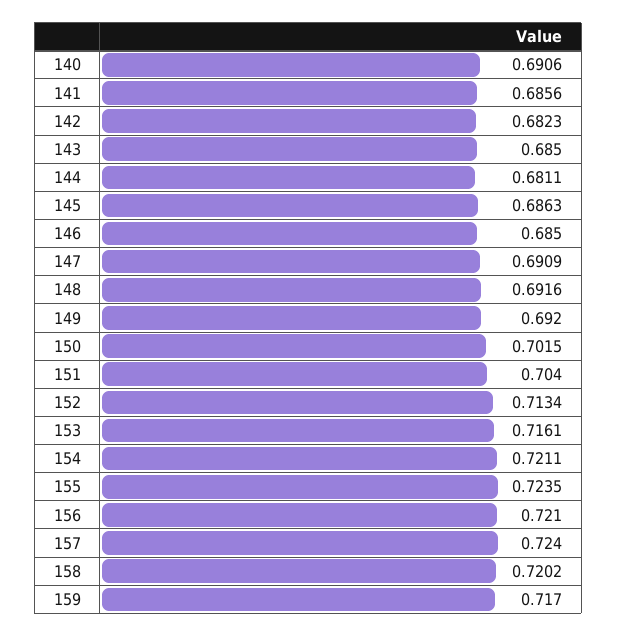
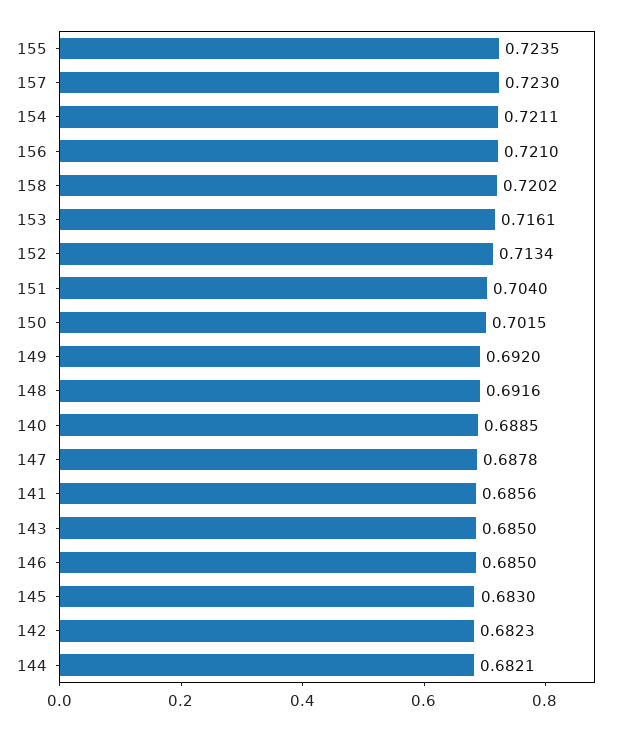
140: 0.6906 -> 0.6885
144: 0.6811 -> 0.6821
145: 0.6863 -> 0.683
147: 0.6909 -> 0.6878
157: 0.724 -> 0.723
159: 0.717 -> none

